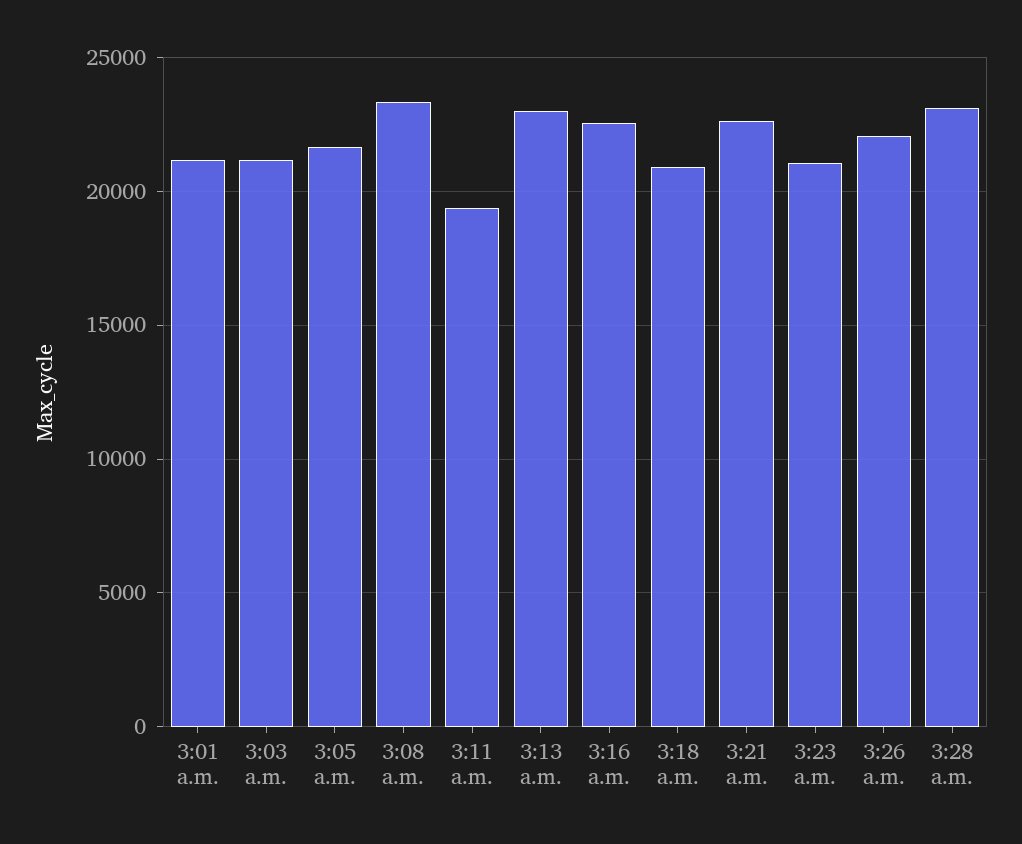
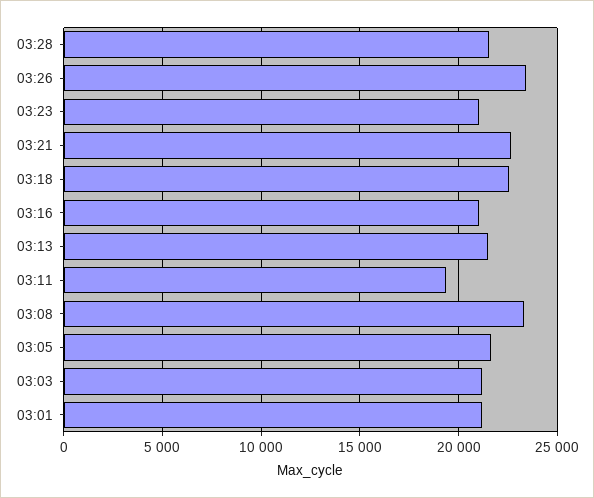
3:13 a.m.: 23000 -> 21500
3:16 a.m.: 22500 -> 21000
3:18 a.m.: 21000 -> 22500
3:26 a.m.: 22000 -> 23500
3:28 a.m.: 23000 -> 21500

